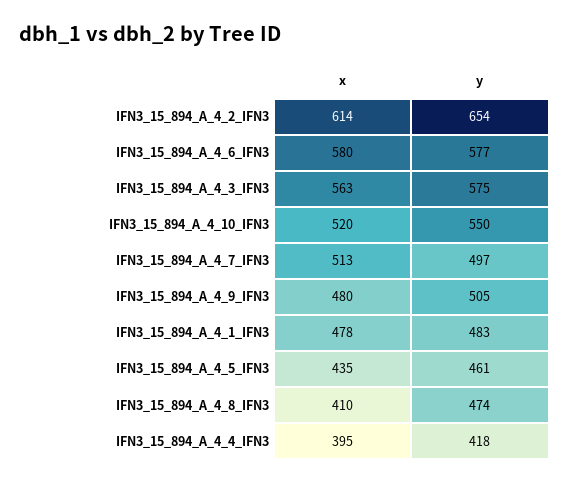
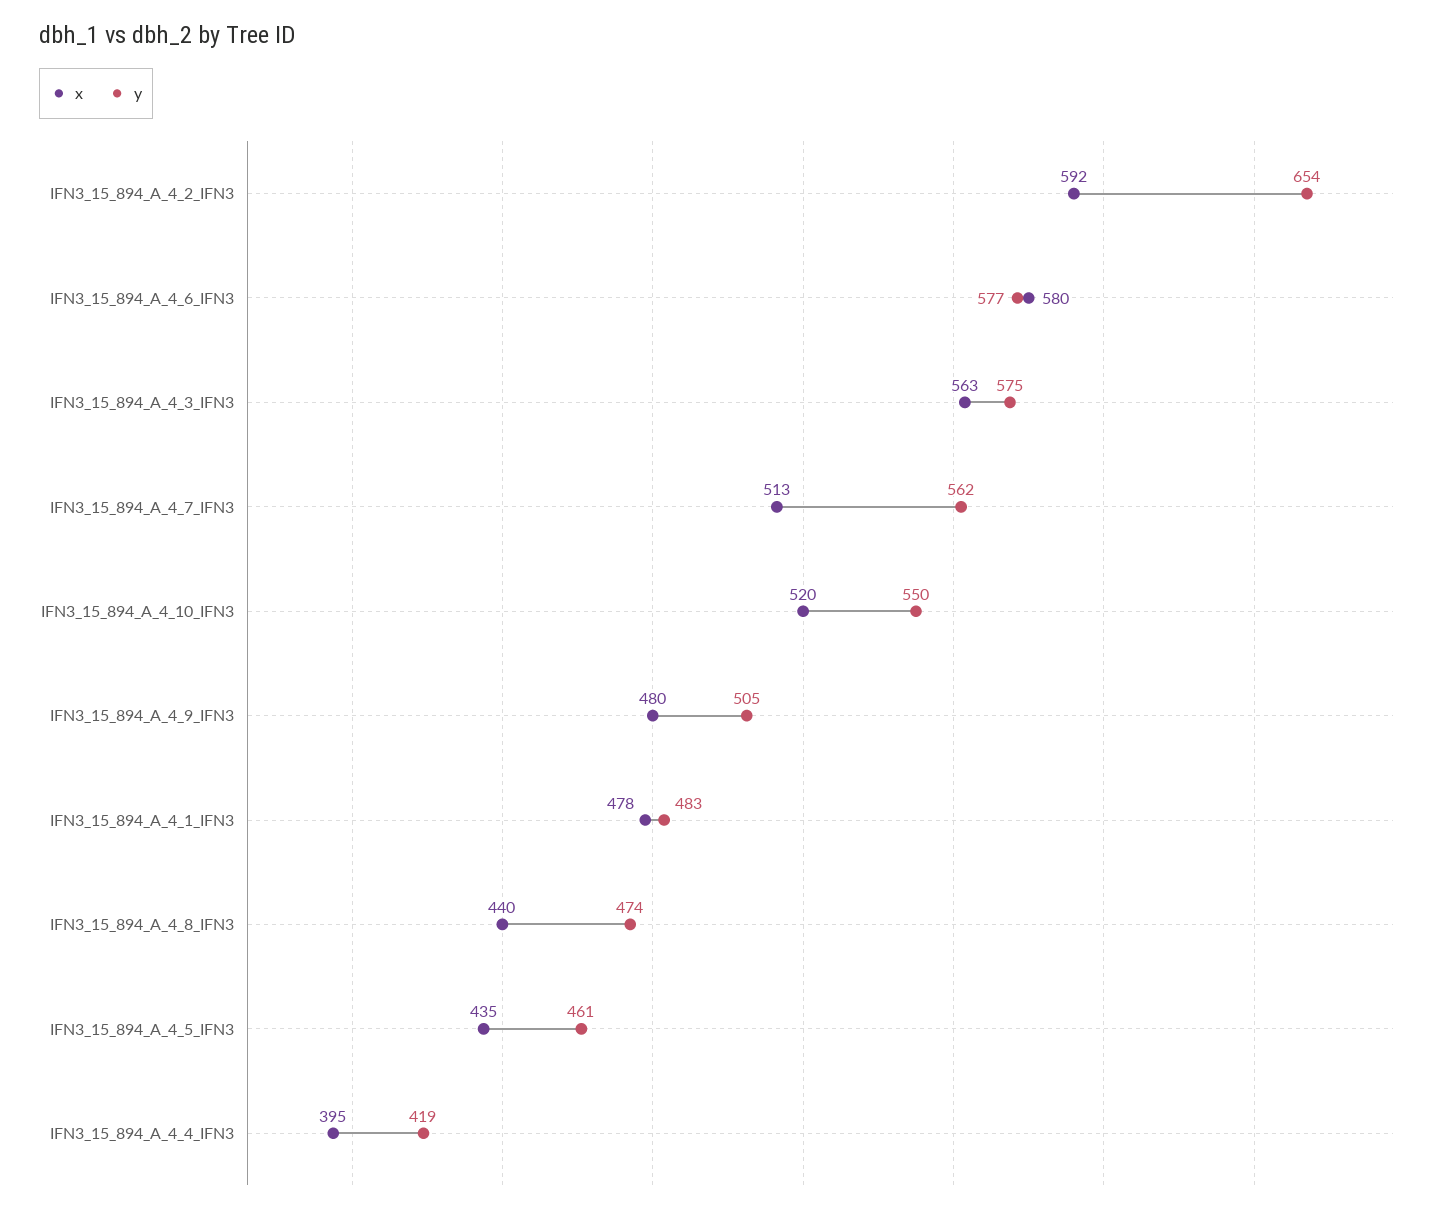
x, IFN3_15_894_A_4_2_IFN3: 614 -> 592
y, IFN3_15_894_A_4_7_IFN3: 497 -> 562
x, IFN3_15_894_A_4_8_IFN3: 410 -> 440
y, IFN3_15_894_A_4_4_IFN3: 418 -> 419

